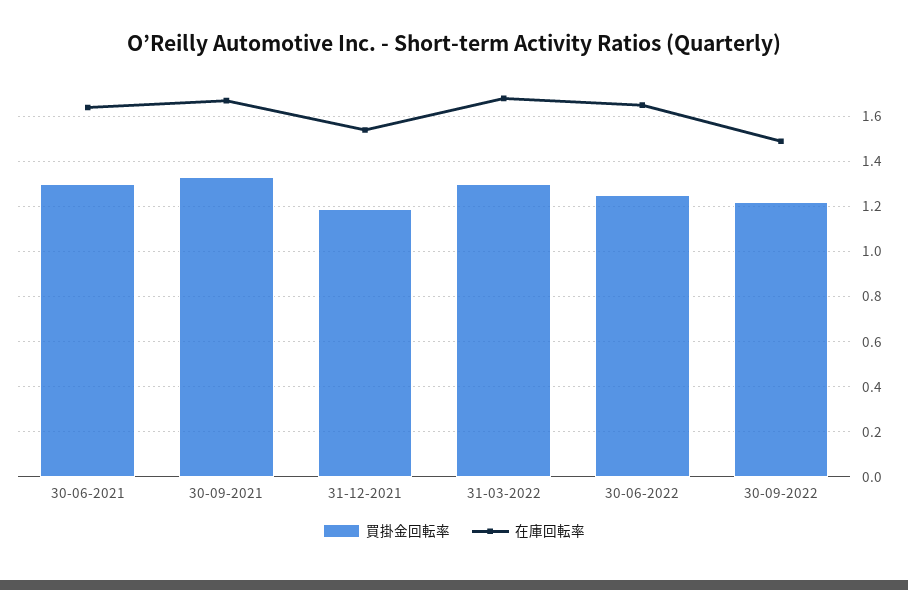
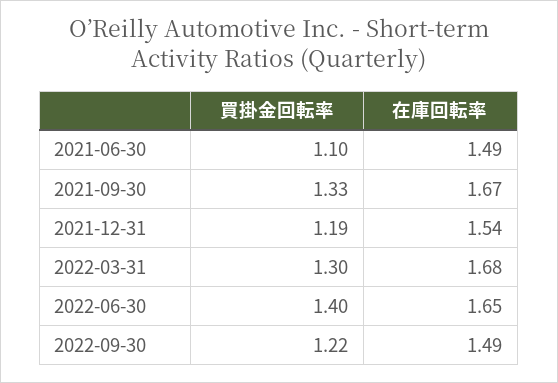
買掛金回転率, 30-06-2021: 1.3 -> 1.1
在庫回転率, 30-06-2021: 1.65 -> 1.49
買掛金回転率, 30-06-2022: 1.25 -> 1.4

